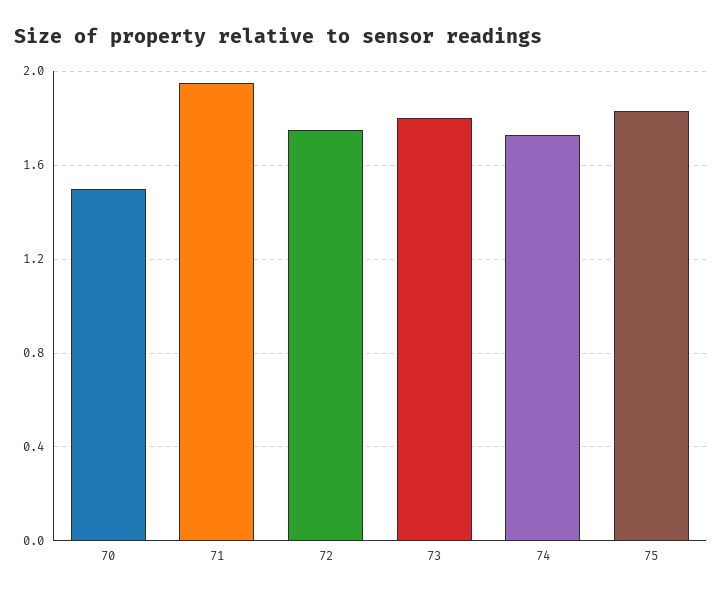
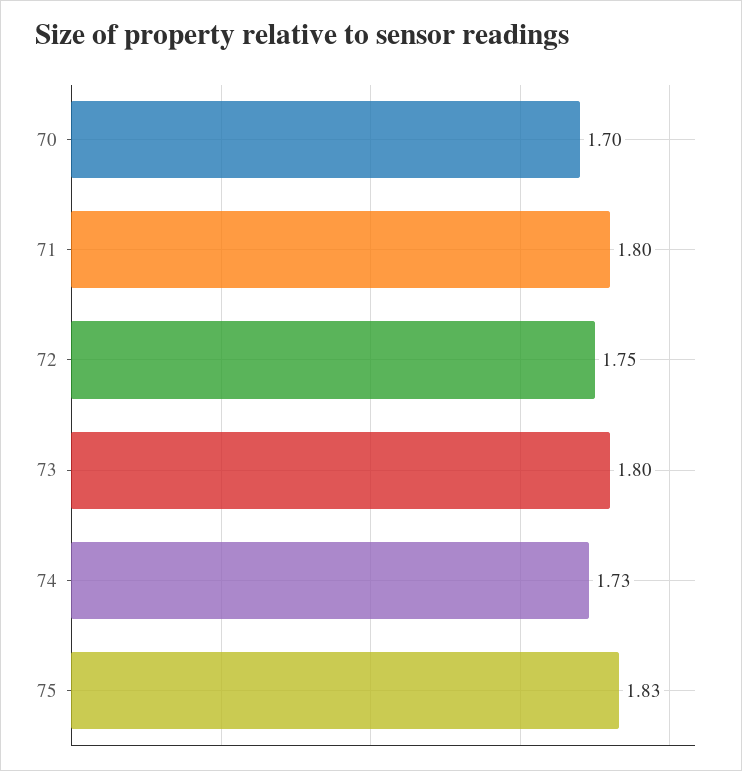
70: 1.5 -> 1.7
71: 1.95 -> 1.8

